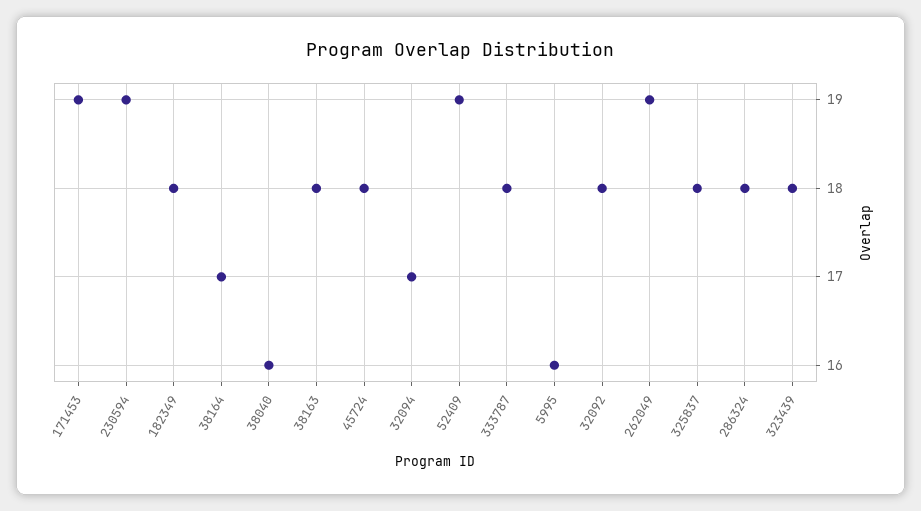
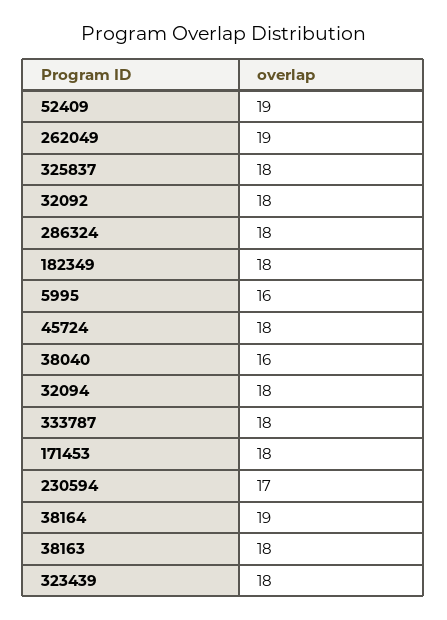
171453: 19 -> 18
230594: 19 -> 17
38164: 17 -> 19
32094: 17 -> 18

